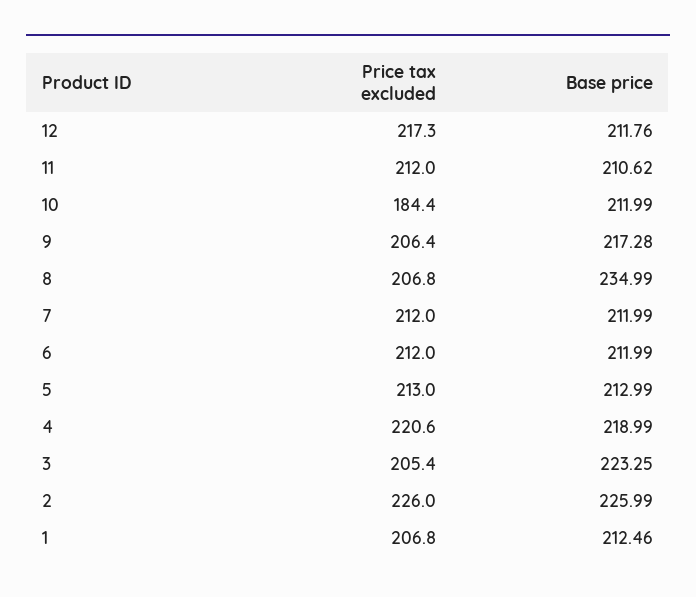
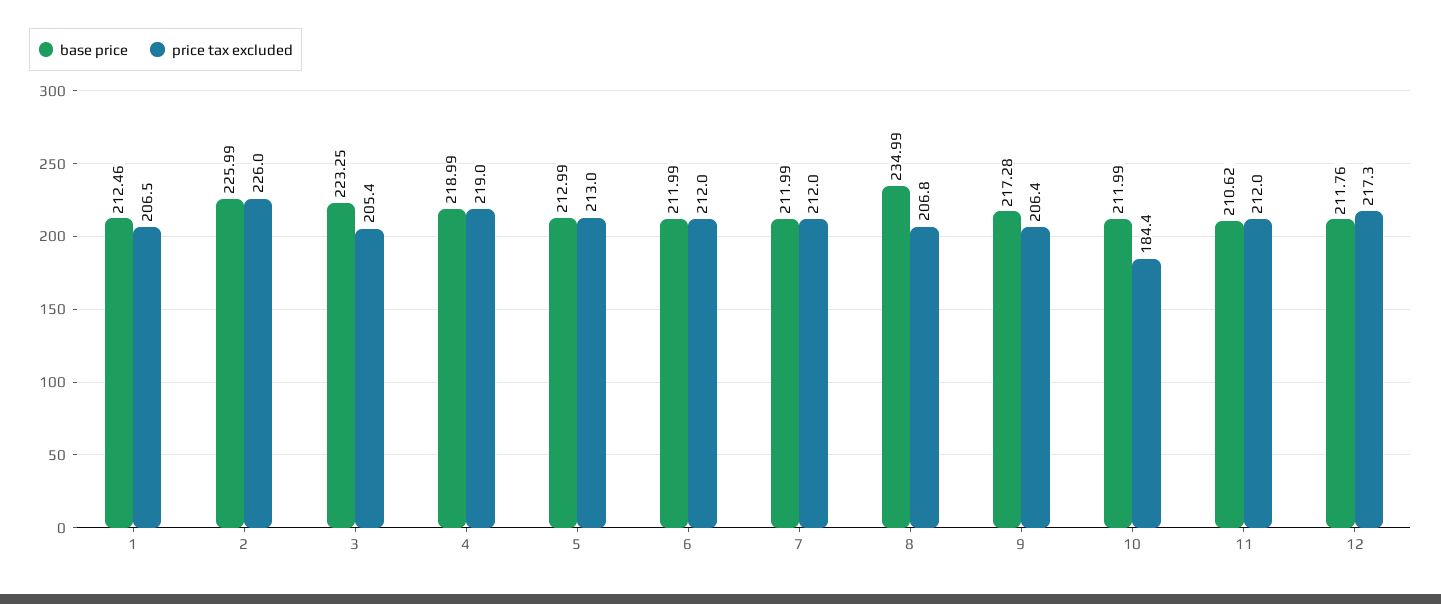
Price tax excluded, 4: 220.6 -> 219
Price tax excluded, 1: 206.8 -> 206.5

